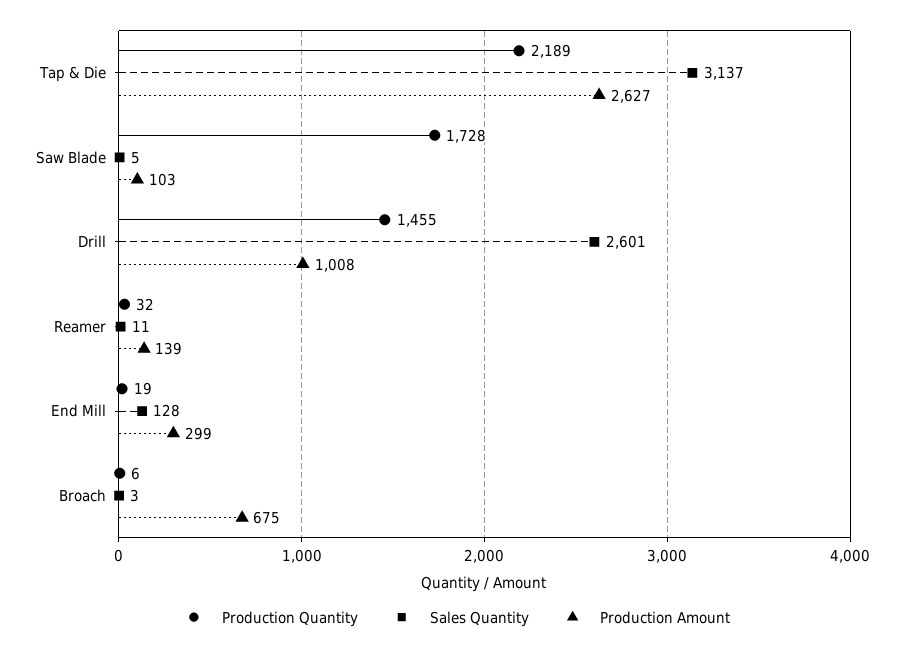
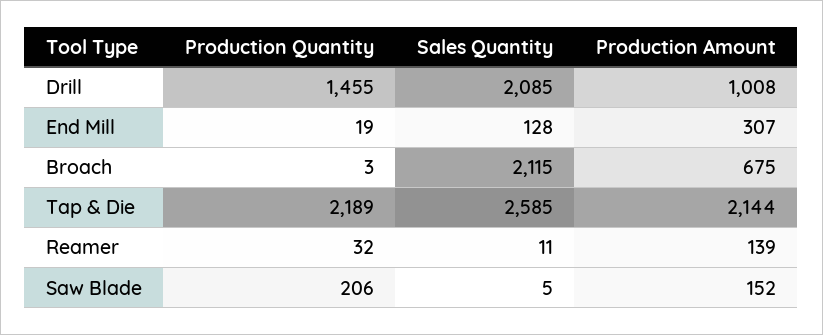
Sales Quantity, Tap & Die: 3137 -> 2585
Production Amount, Tap & Die: 2627 -> 2144
Production Quantity, Saw Blade: 1728 -> 206
Production Amount, Saw Blade: 103 -> 152
Sales Quantity, Drill: 2601 -> 2085
Production Amount, End Mill: 299 -> 307
Production Quantity, Broach: 6 -> 3
Sales Quantity, Broach: 3 -> 2115

